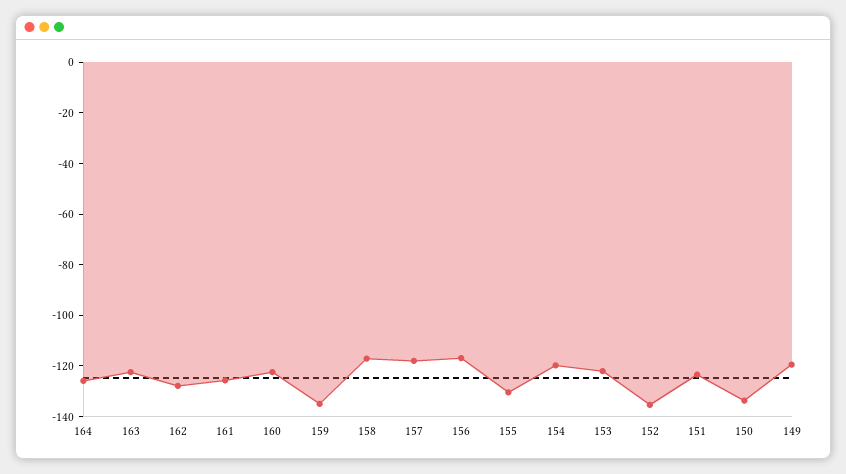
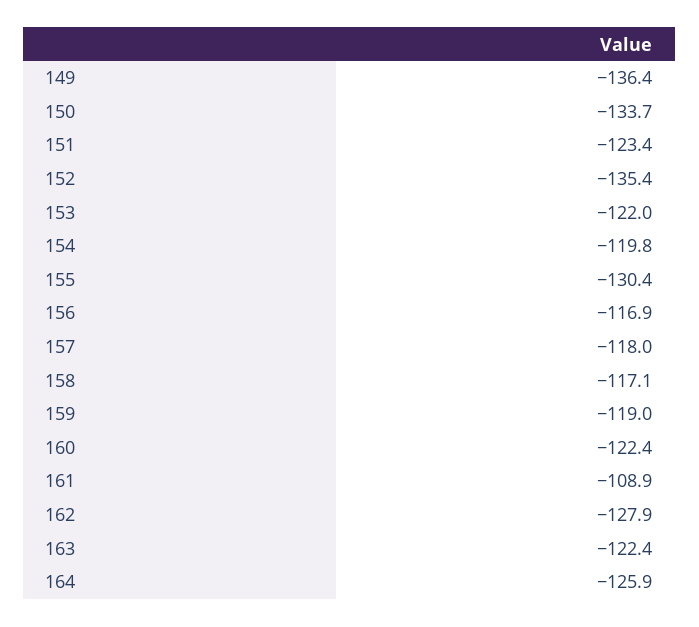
161: -125 -> -108.9
159: -135 -> -119
149: -120 -> -136.4

